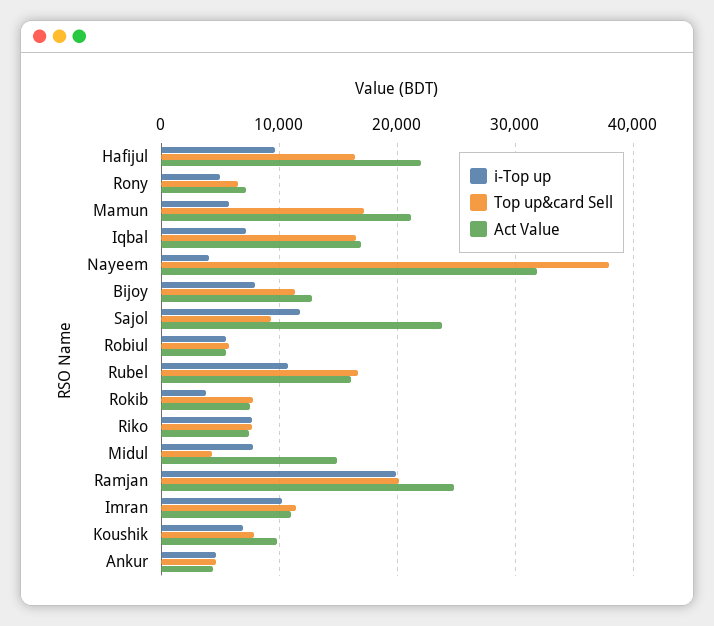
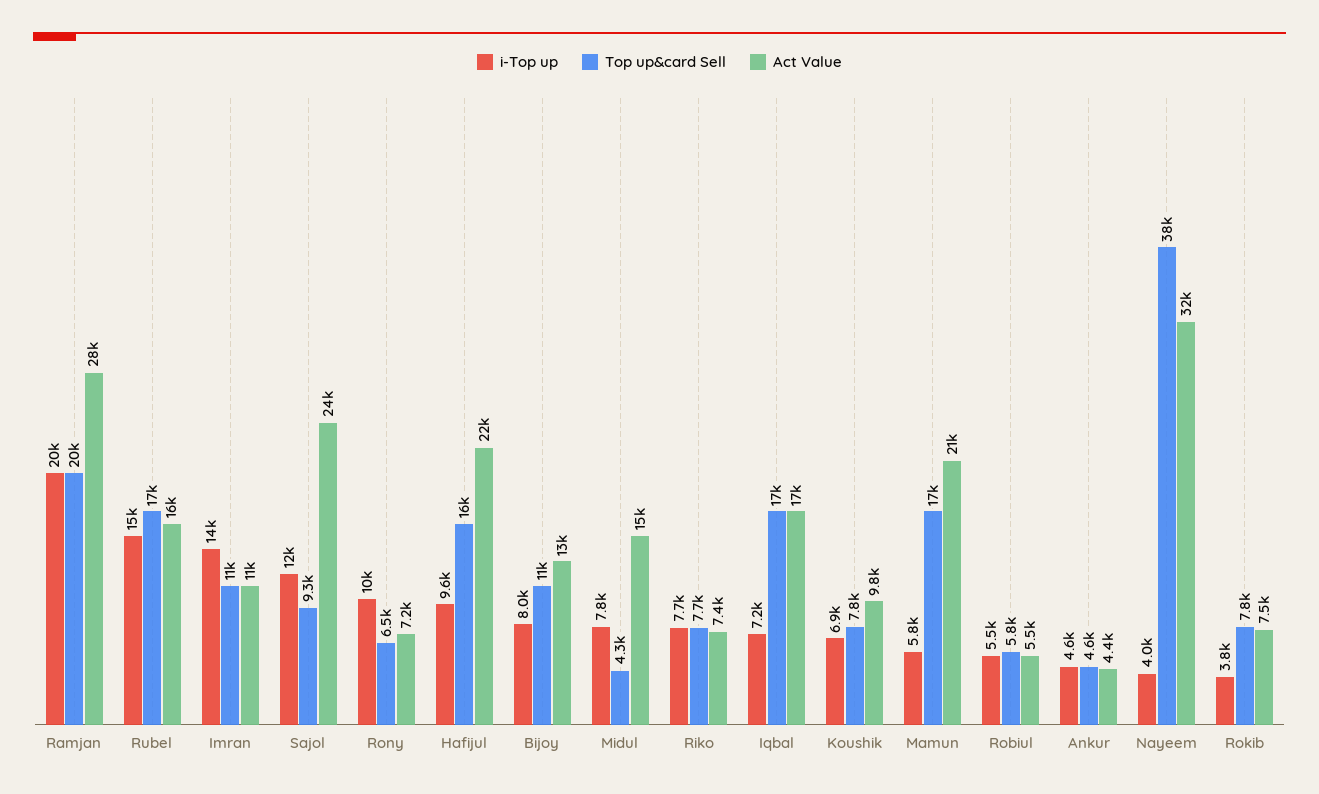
i-Top up, Rony: 5000 -> 10000
i-Top up, Rubel: 11000 -> 15000
Act Value, Ramjan: 25000 -> 28000
i-Top up, Imran: 10000 -> 14000

